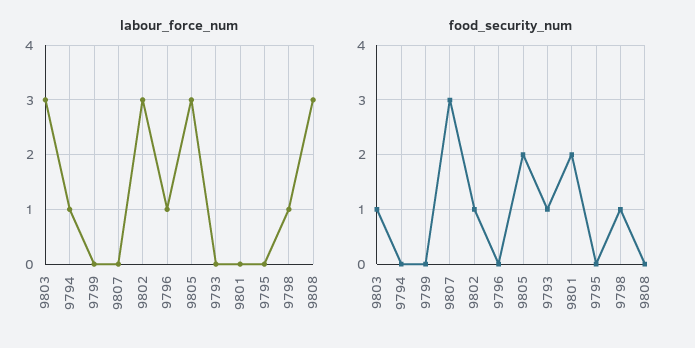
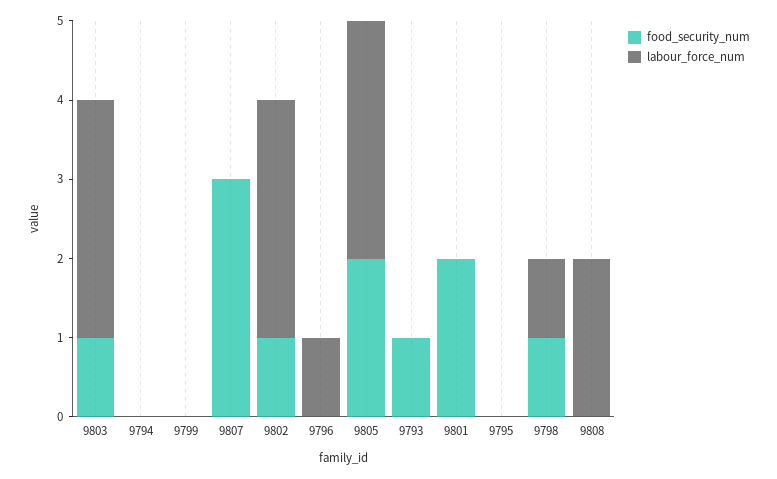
labour_force_num, 9794: 1 -> 0
labour_force_num, 9808: 3 -> 2

